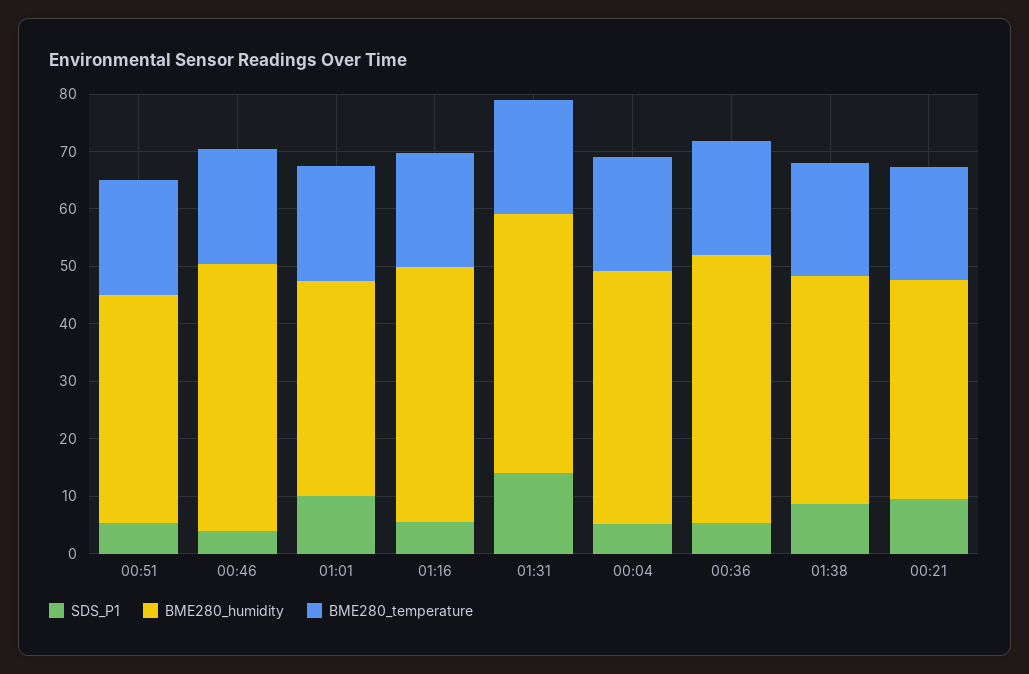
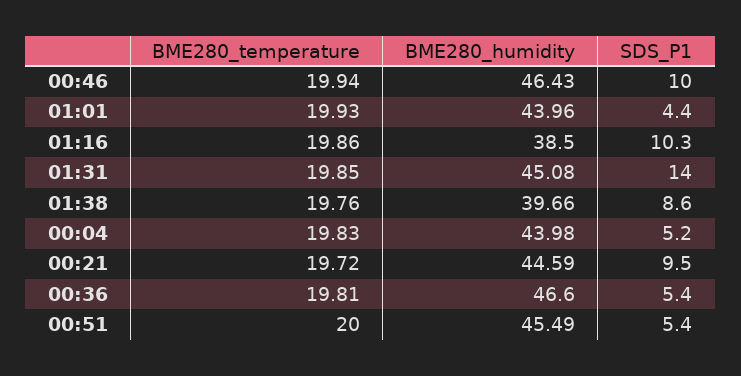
BME280_humidity, 00:51: 40 -> 45.49
SDS_P1, 00:46: 4 -> 10
SDS_P1, 01:01: 10 -> 4.4
BME280_humidity, 01:01: 38 -> 43.96
SDS_P1, 01:16: 6 -> 10.3
BME280_humidity, 01:16: 44 -> 38.5
BME280_humidity, 00:21: 38 -> 44.59

